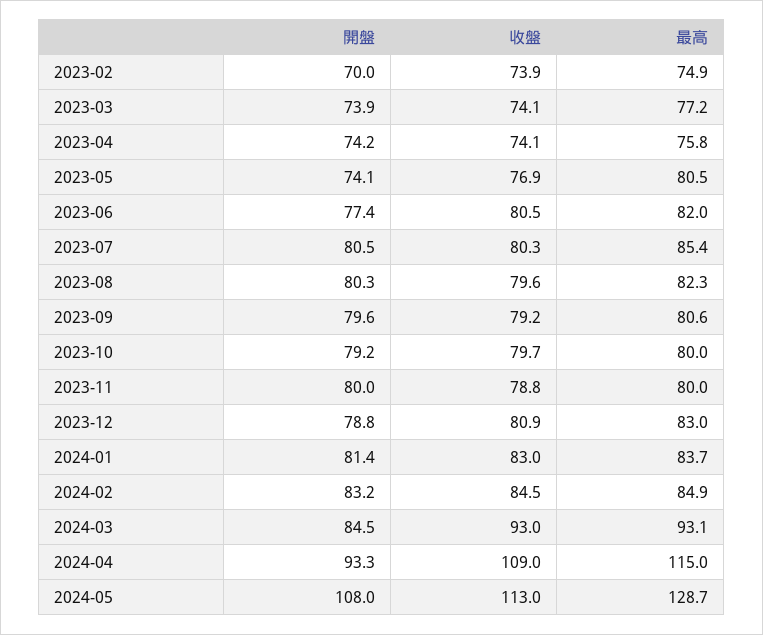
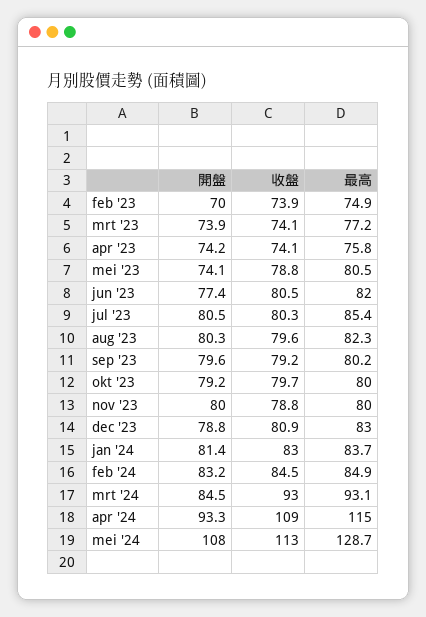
收盤, 2023-05: 76.9 -> 78.8
最高, 2023-09: 80.6 -> 80.2

